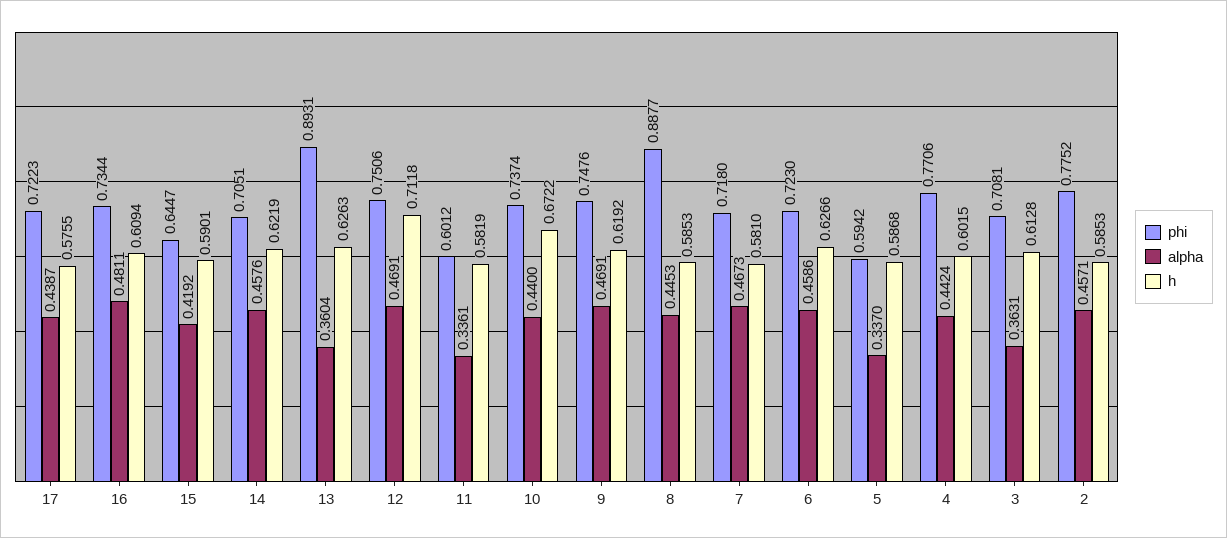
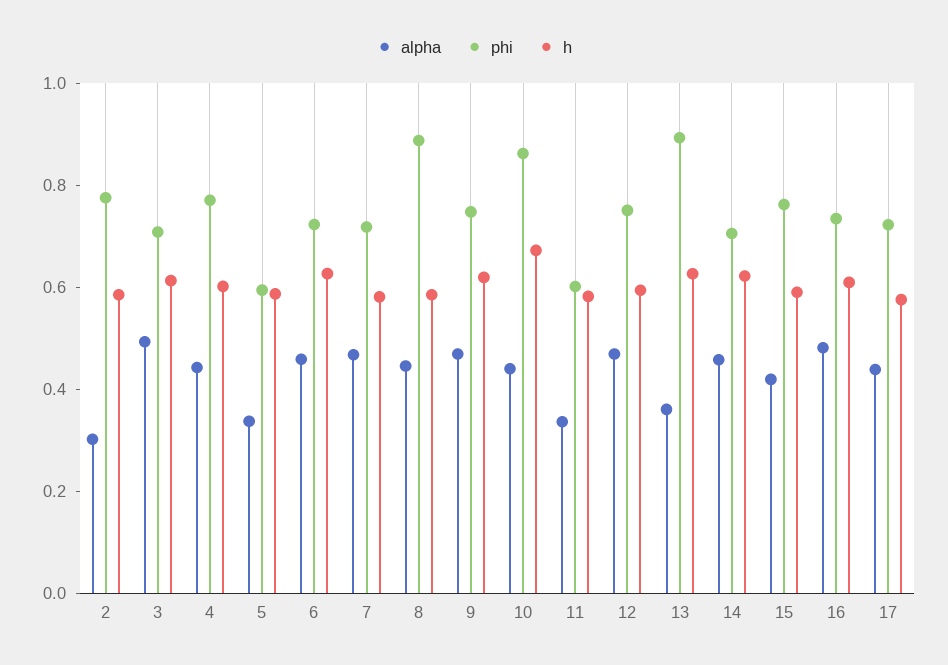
phi, 15: 0.6447 -> 0.75
h, 12: 0.7118 -> 0.6
phi, 10: 0.7374 -> 0.85
alpha, 3: 0.3631 -> 0.5
alpha, 2: 0.4571 -> 0.3

